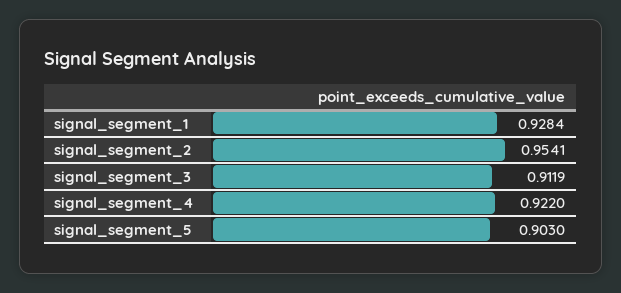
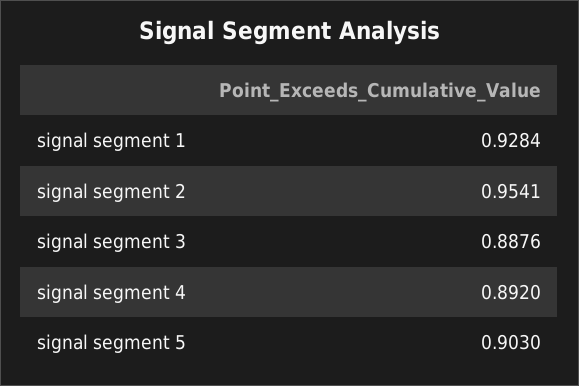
signal_segment_3: 0.9119 -> 0.8876
signal_segment_4: 0.922 -> 0.892

